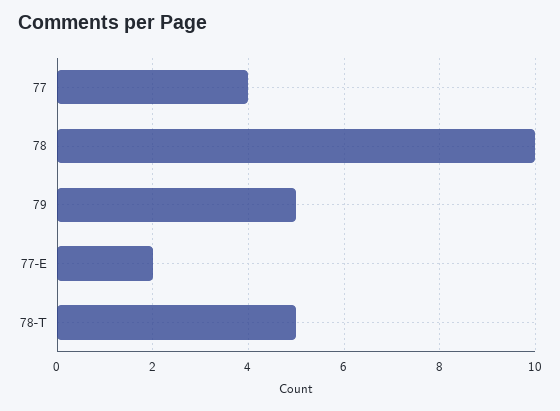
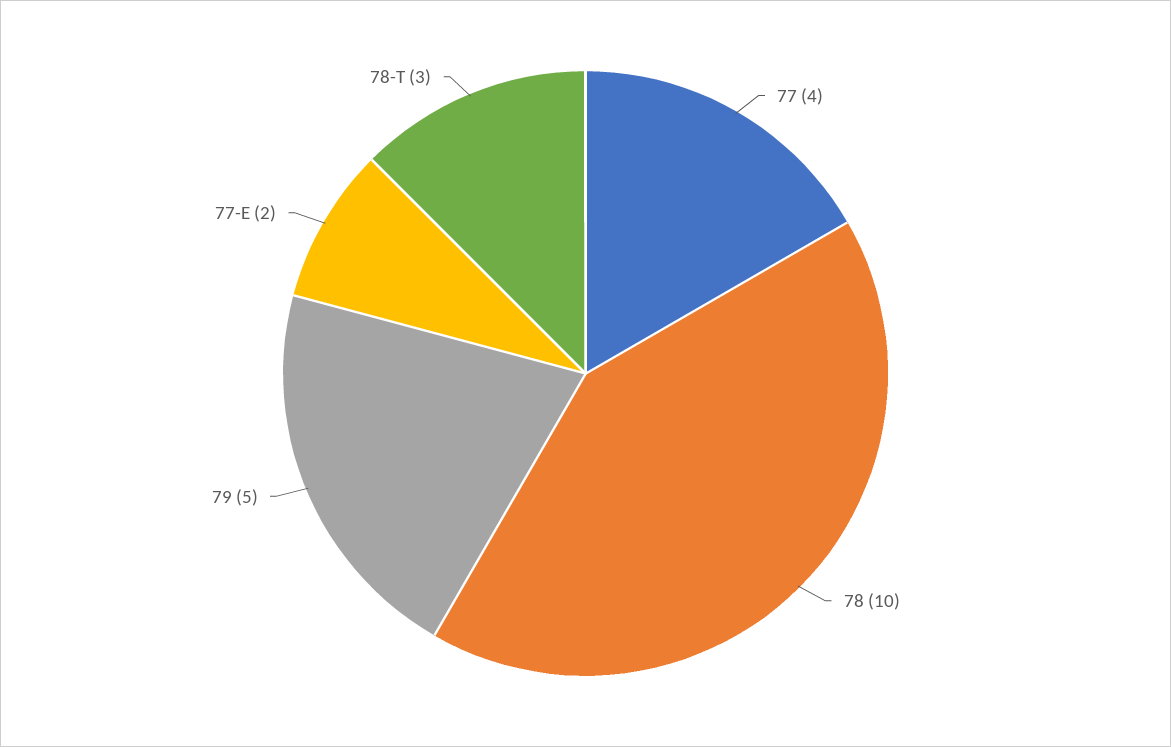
78-T: 5 -> 3

